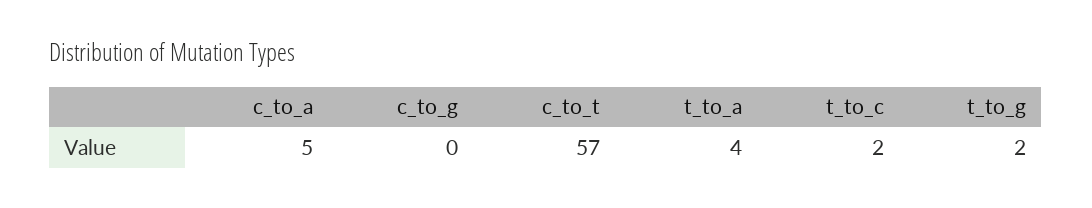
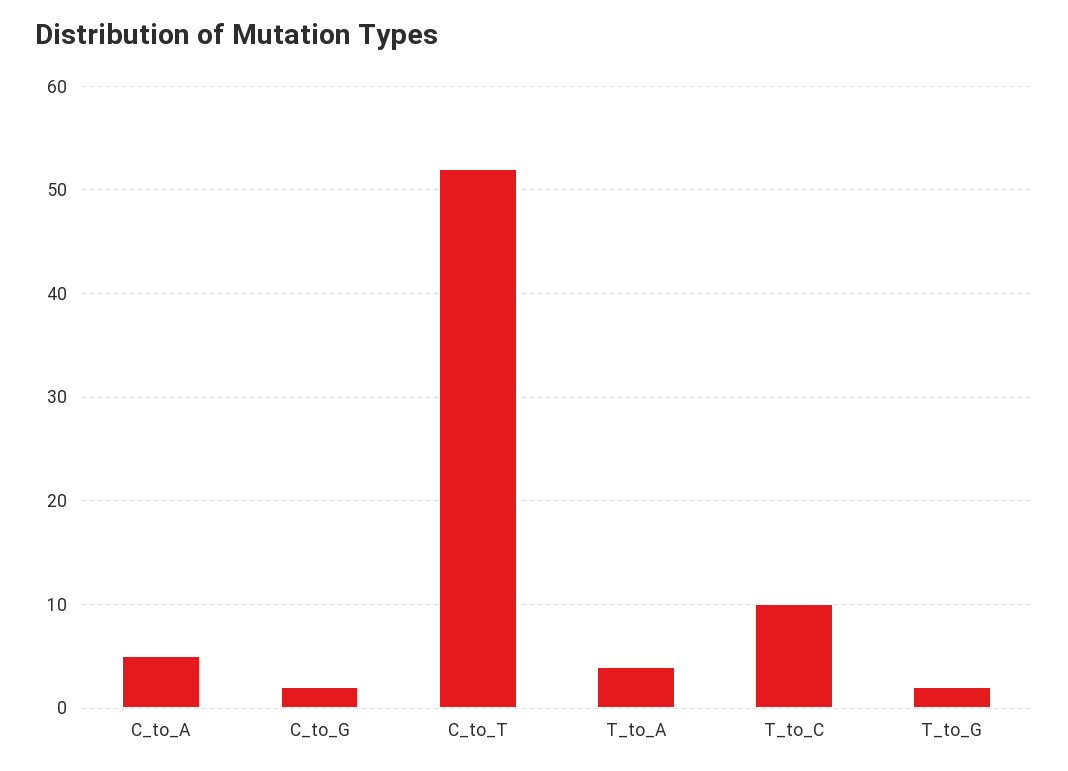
c_to_g: 0 -> 2
c_to_t: 57 -> 52
t_to_c: 2 -> 10

